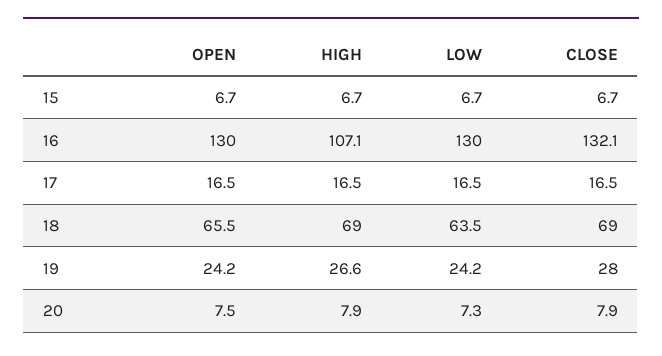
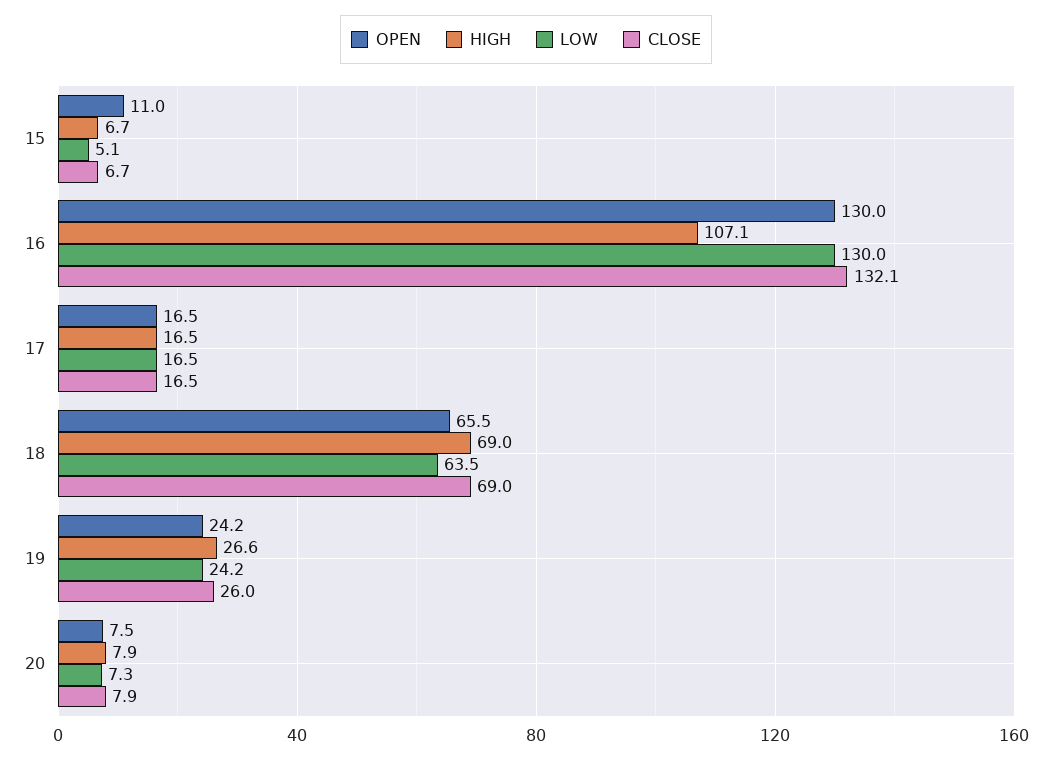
OPEN, 15: 6.7 -> 11
LOW, 15: 6.7 -> 5.1
CLOSE, 19: 28 -> 26

